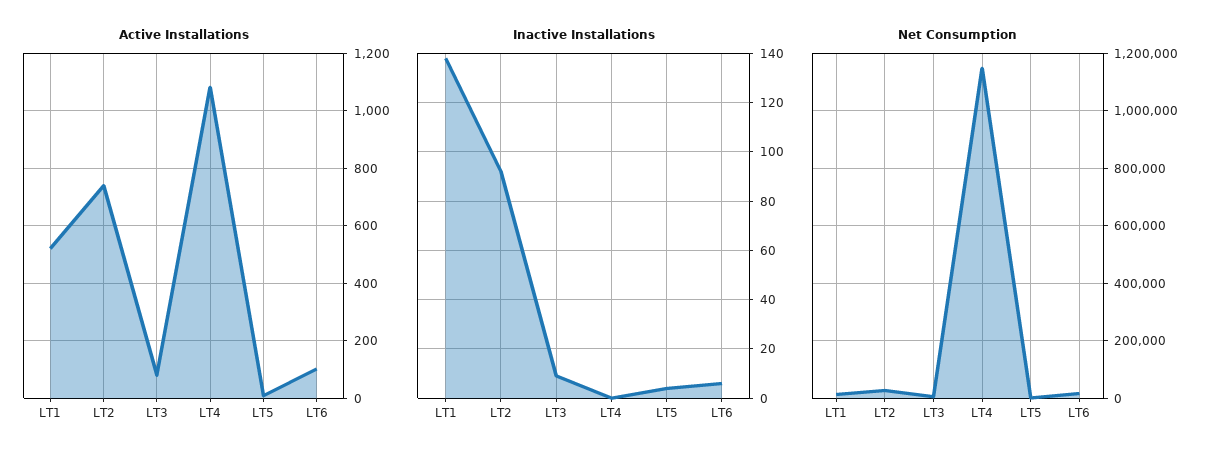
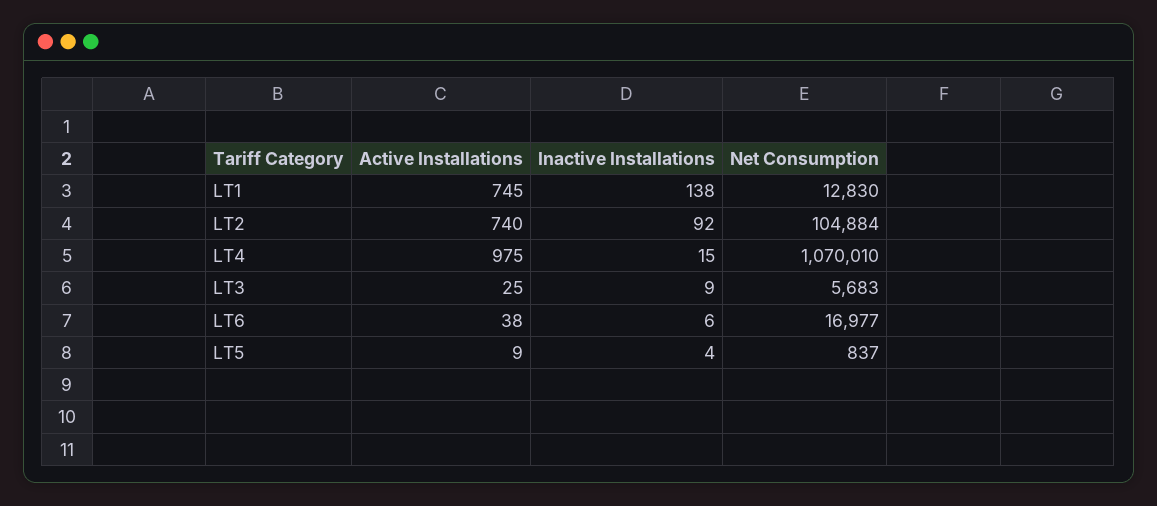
Active Installations, LT1: 525 -> 745
Active Installations, LT3: 75 -> 25
Active Installations, LT4: 1075 -> 975
Active Installations, LT6: 100 -> 38
Inactive Installations, LT4: 0 -> 15
Net Consumption, LT2: 25000 -> 104884
Net Consumption, LT4: 1150000 -> 1070010

